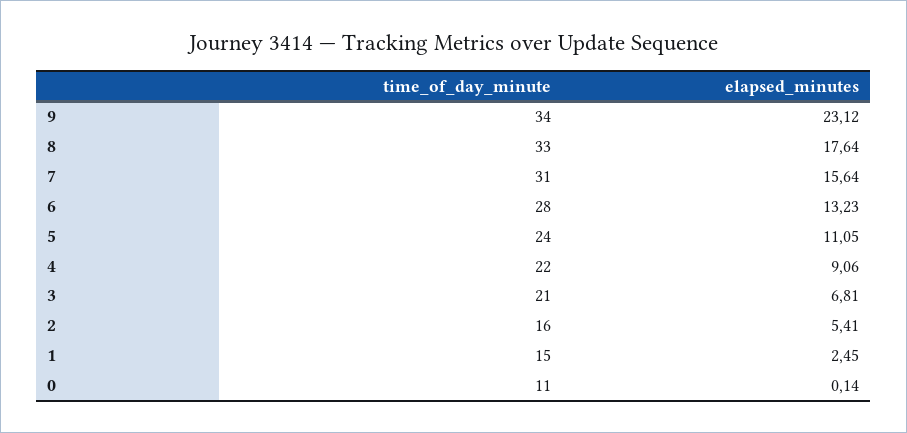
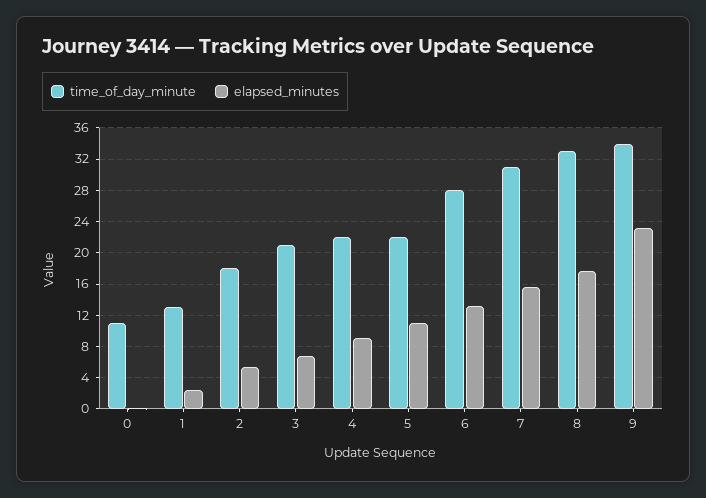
time_of_day_minute, 5: 24 -> 22
time_of_day_minute, 2: 16 -> 18
time_of_day_minute, 1: 15 -> 13

